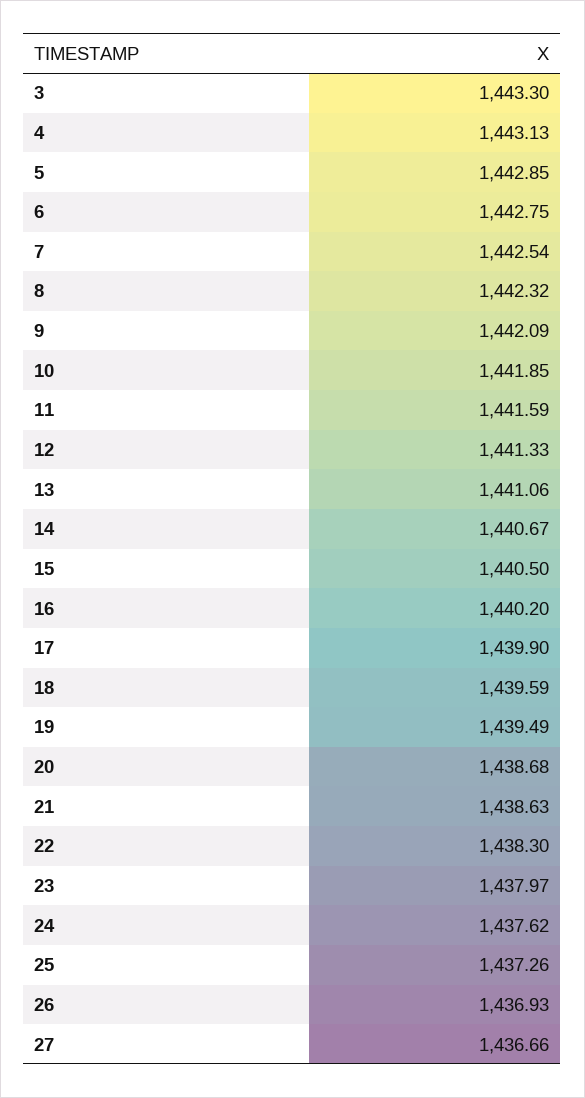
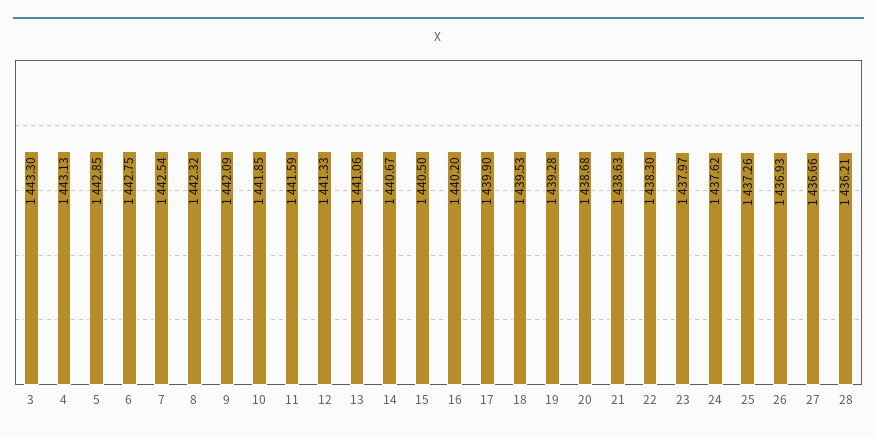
18: 1439.59 -> 1439.53
19: 1439.49 -> 1439.28
28: none -> 1436.21

